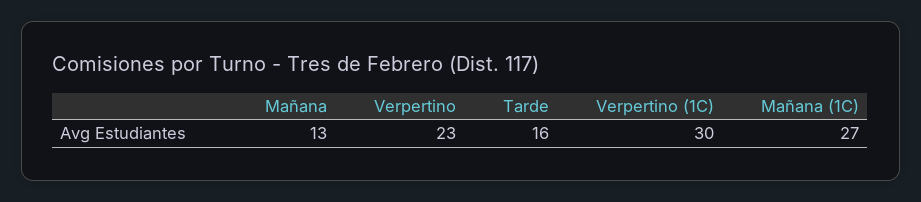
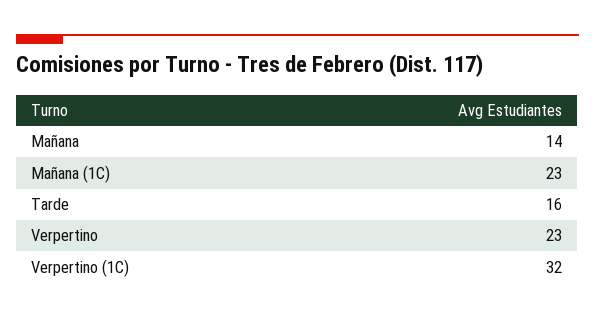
Mañana: 13 -> 14
Verpertino (1C): 30 -> 32
Mañana (1C): 27 -> 23

